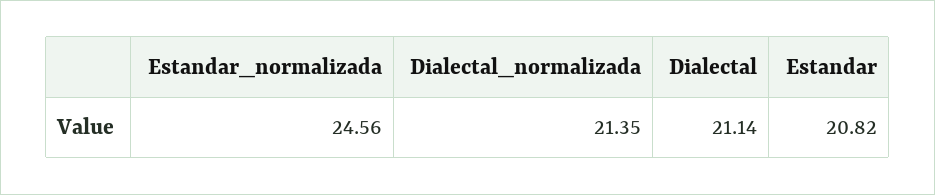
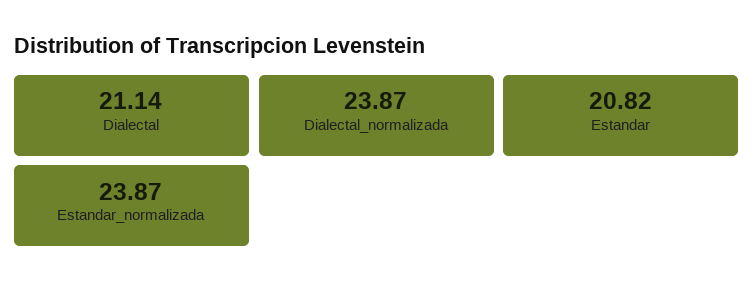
Estandar_normalizada: 24.56 -> 23.87
Dialectal_normalizada: 21.35 -> 23.87

